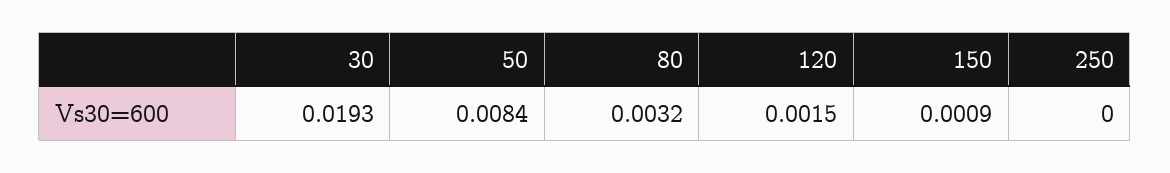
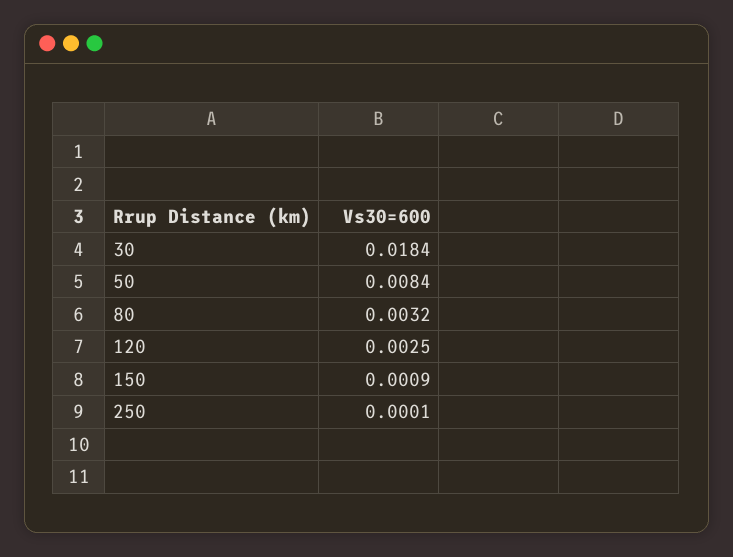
30: 0.0193 -> 0.0184
120: 0.0015 -> 0.0025
250: 0 -> 0.0001

